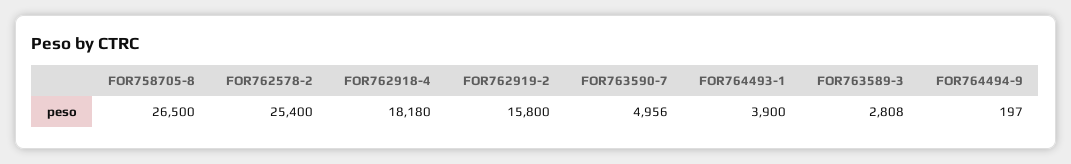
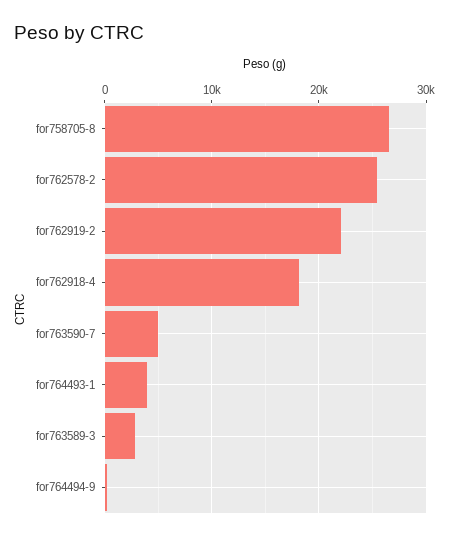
FOR762919-2: 15800 -> 22000

